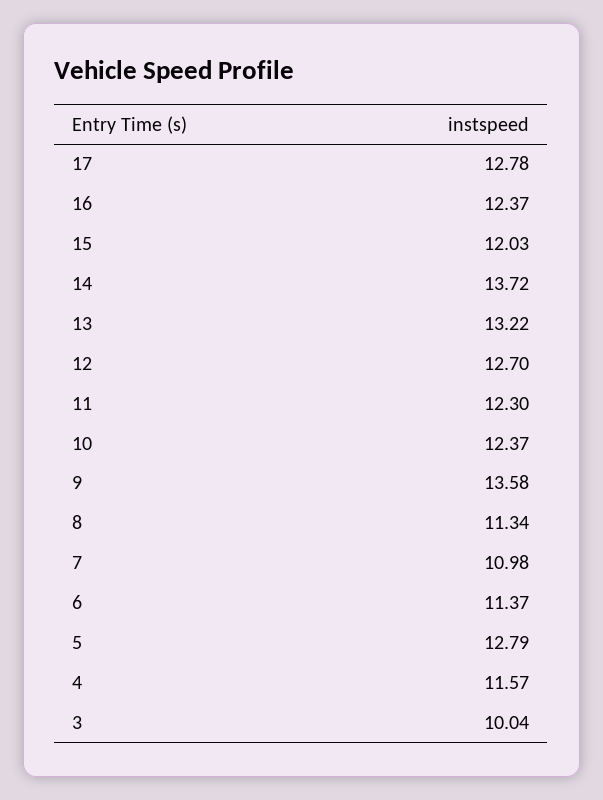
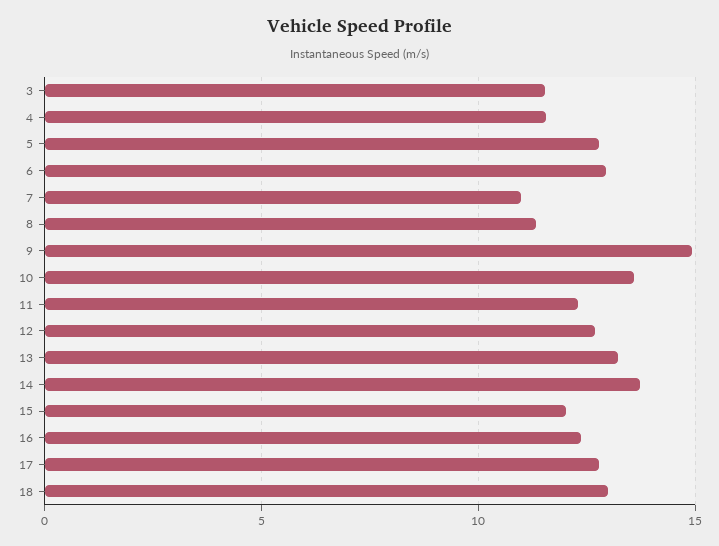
10: 12.37 -> 13.5
9: 13.58 -> 15
6: 11.37 -> 13
3: 10.04 -> 11.5
18: none -> 13

